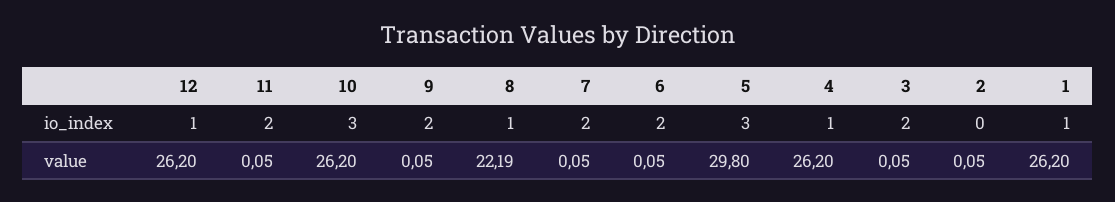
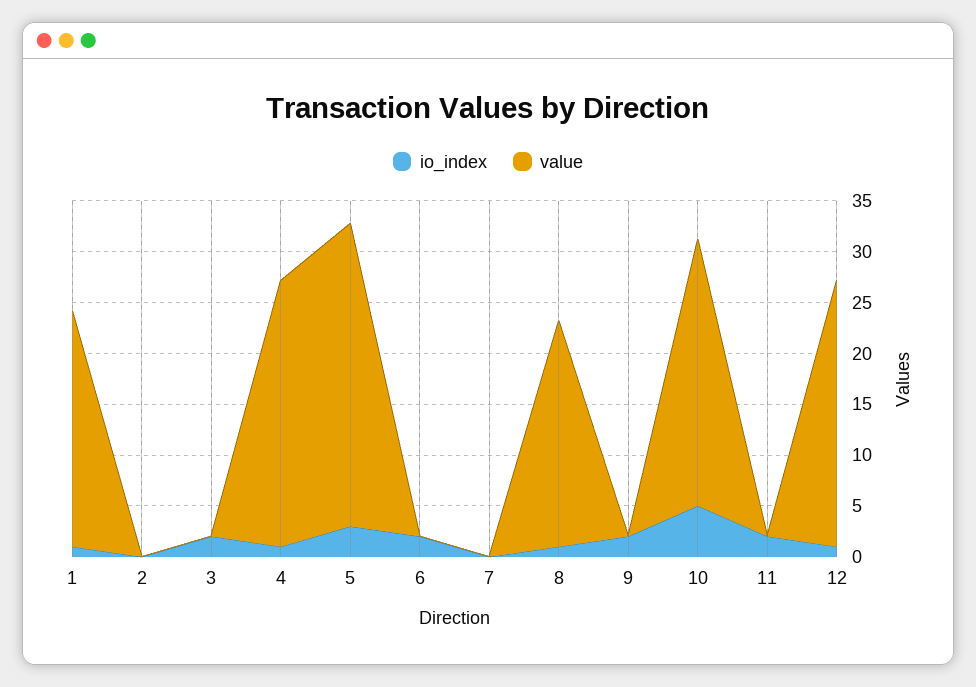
io_index, 10: 3 -> 5
io_index, 7: 2 -> 0
value, 1: 26.2 -> 23

